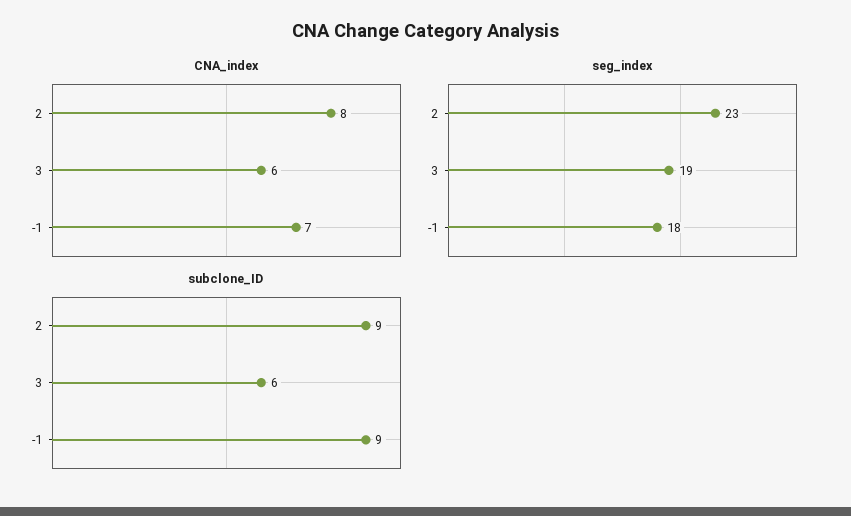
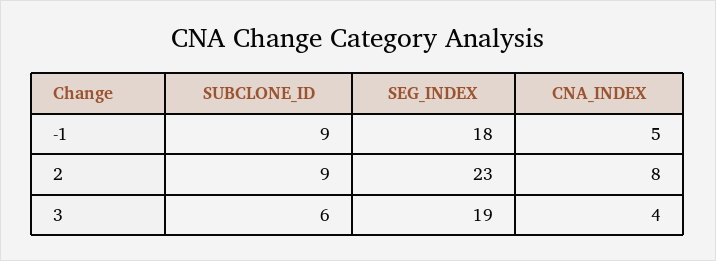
CNA_index, 3: 6 -> 4
CNA_index, -1: 7 -> 5

